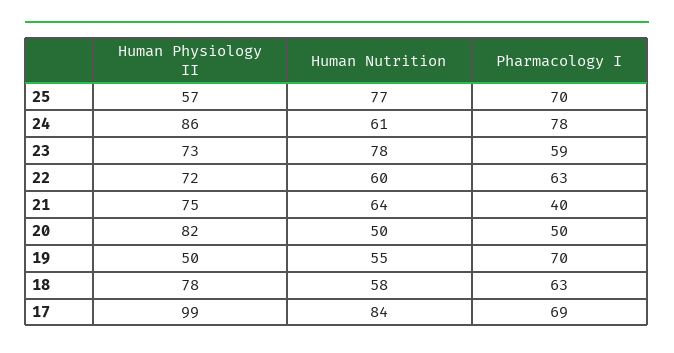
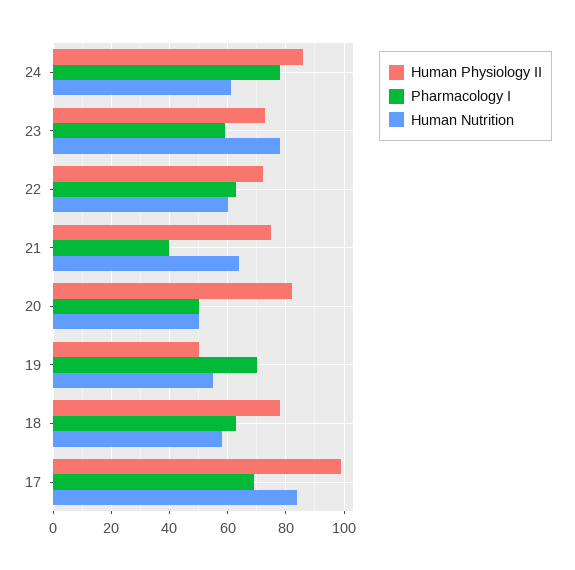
Human Physiology II, 25: 57 -> none
Human Nutrition, 25: 77 -> none
Pharmacology I, 25: 70 -> none

